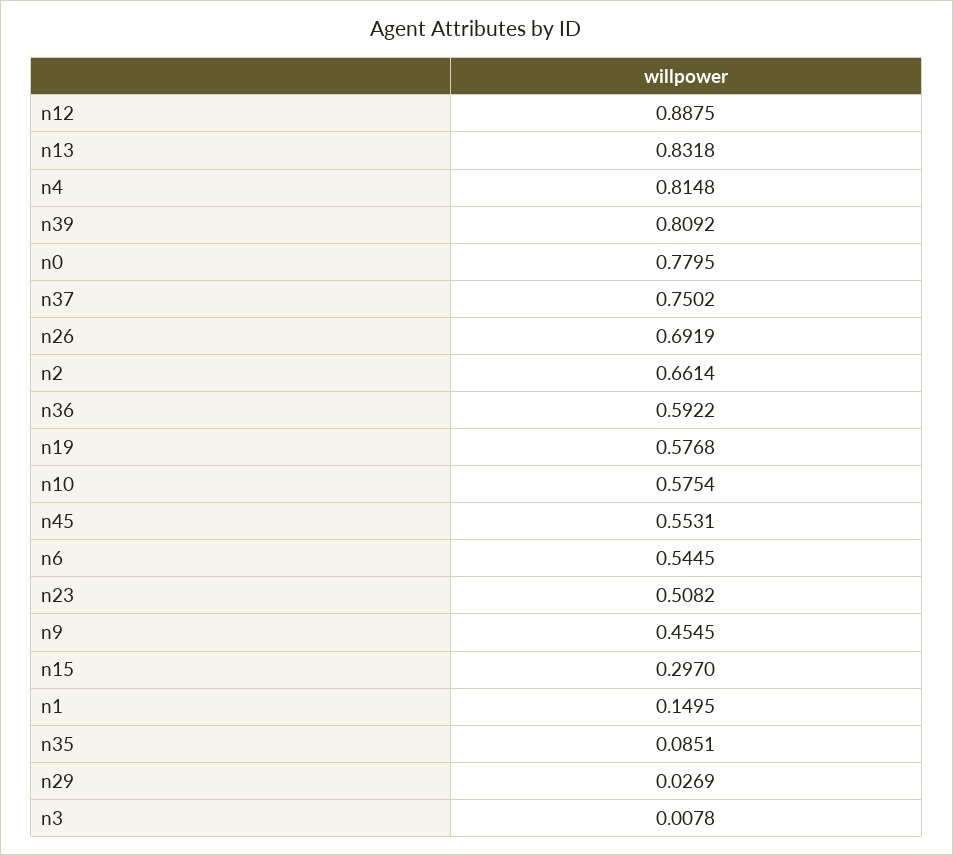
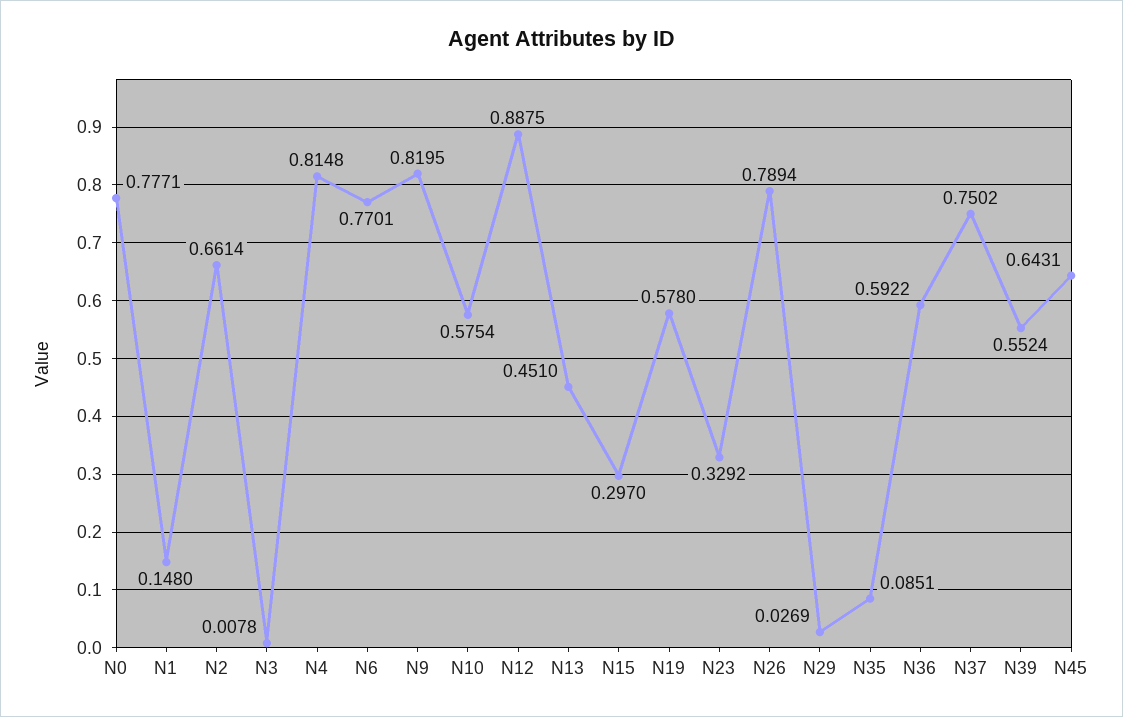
n13: 0.8318 -> 0.451
n39: 0.8092 -> 0.5524
n0: 0.7795 -> 0.7771
n26: 0.6919 -> 0.7894
n19: 0.5768 -> 0.578
n45: 0.5531 -> 0.6431
n6: 0.5445 -> 0.7701
n23: 0.5082 -> 0.3292
n9: 0.4545 -> 0.8195
n1: 0.1495 -> 0.148

